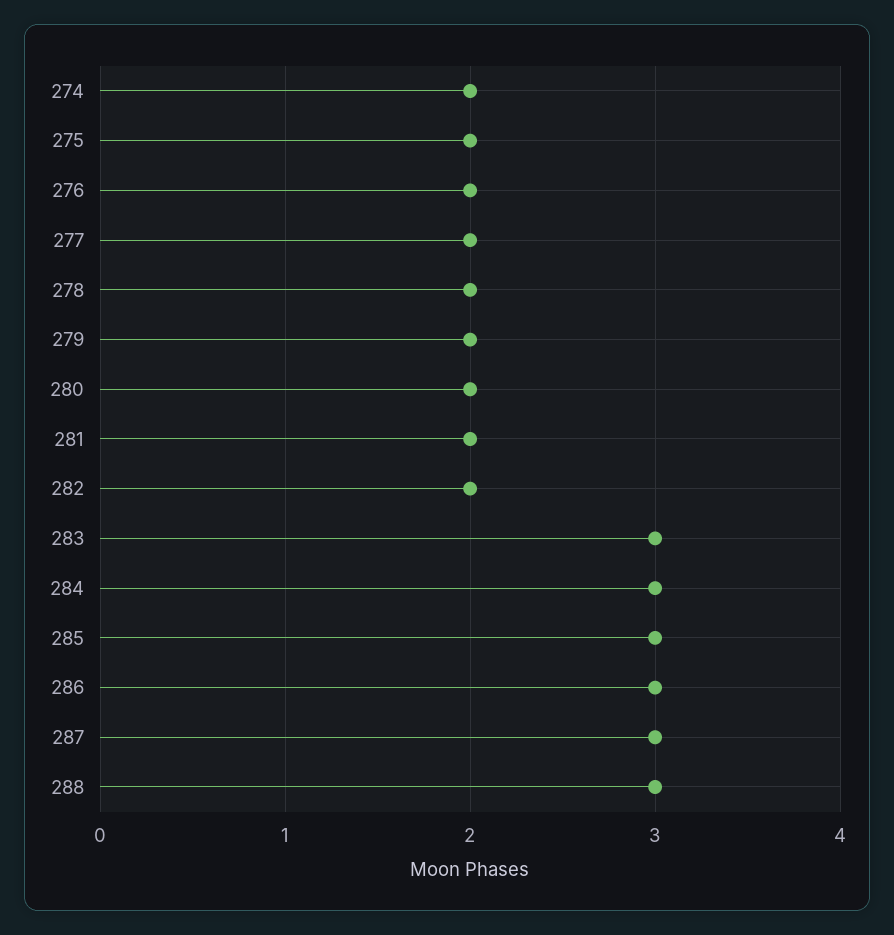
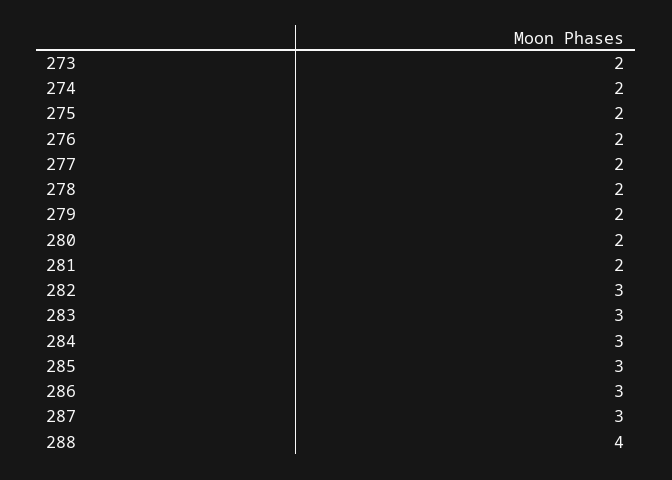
282: 2 -> 3
288: 3 -> 4
273: none -> 2

